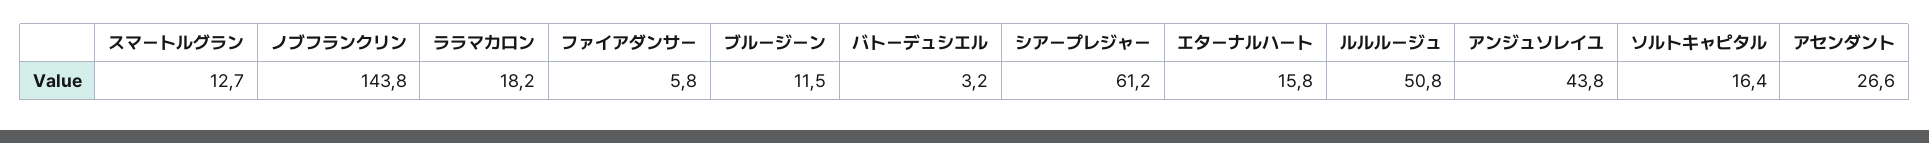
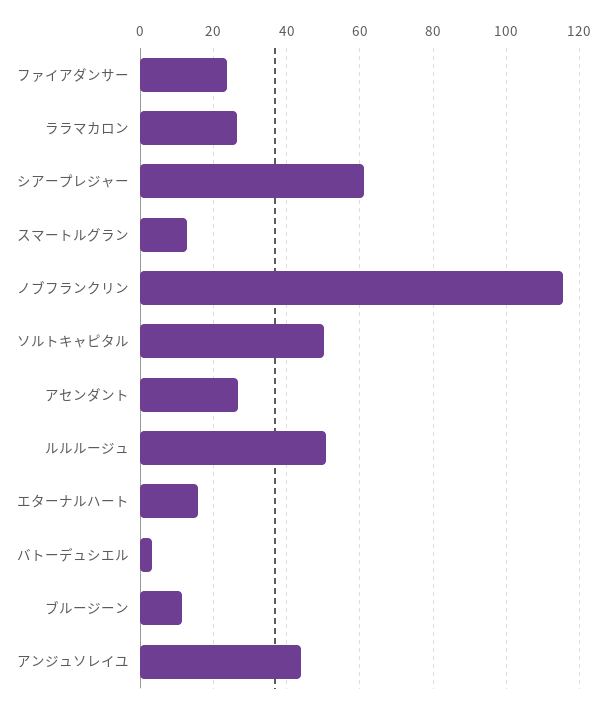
ノブフランクリン: 143.8 -> 116
ララマカロン: 18.2 -> 26
ファイアダンサー: 5.8 -> 24
ソルトキャピタル: 16.4 -> 50

